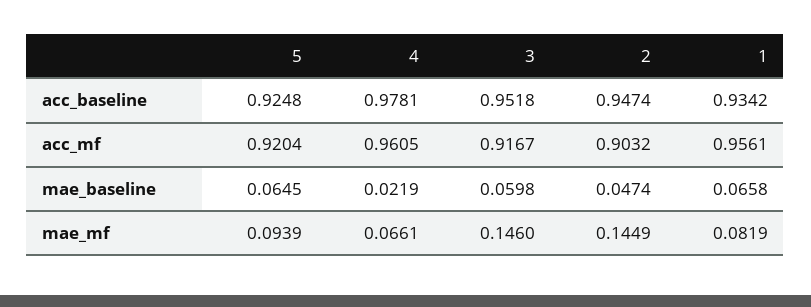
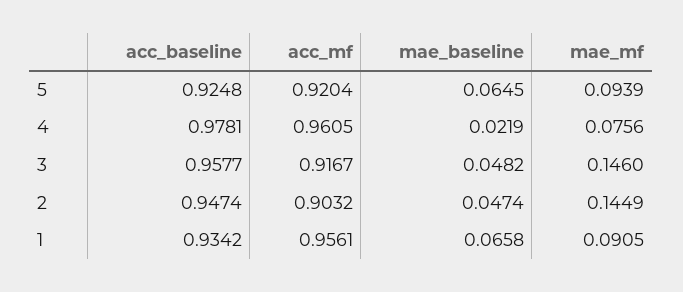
3, acc_baseline: 0.9518 -> 0.9577
3, mae_baseline: 0.0598 -> 0.0482
4, mae_mf: 0.0661 -> 0.0756
1, mae_mf: 0.0819 -> 0.0905

